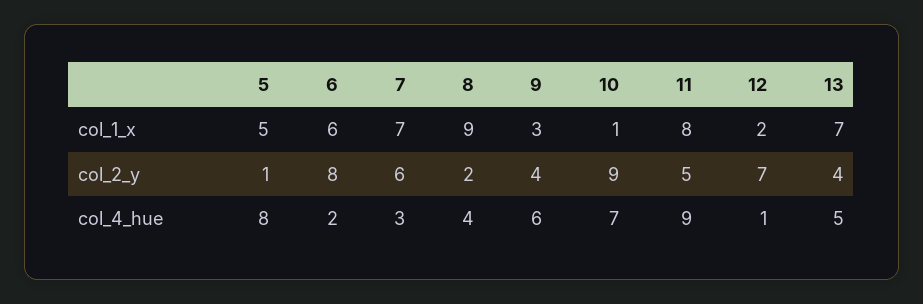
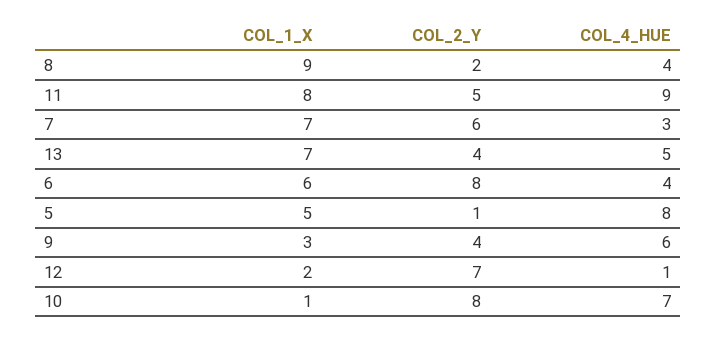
10, col_2_y: 9 -> 8
6, col_4_hue: 2 -> 4

